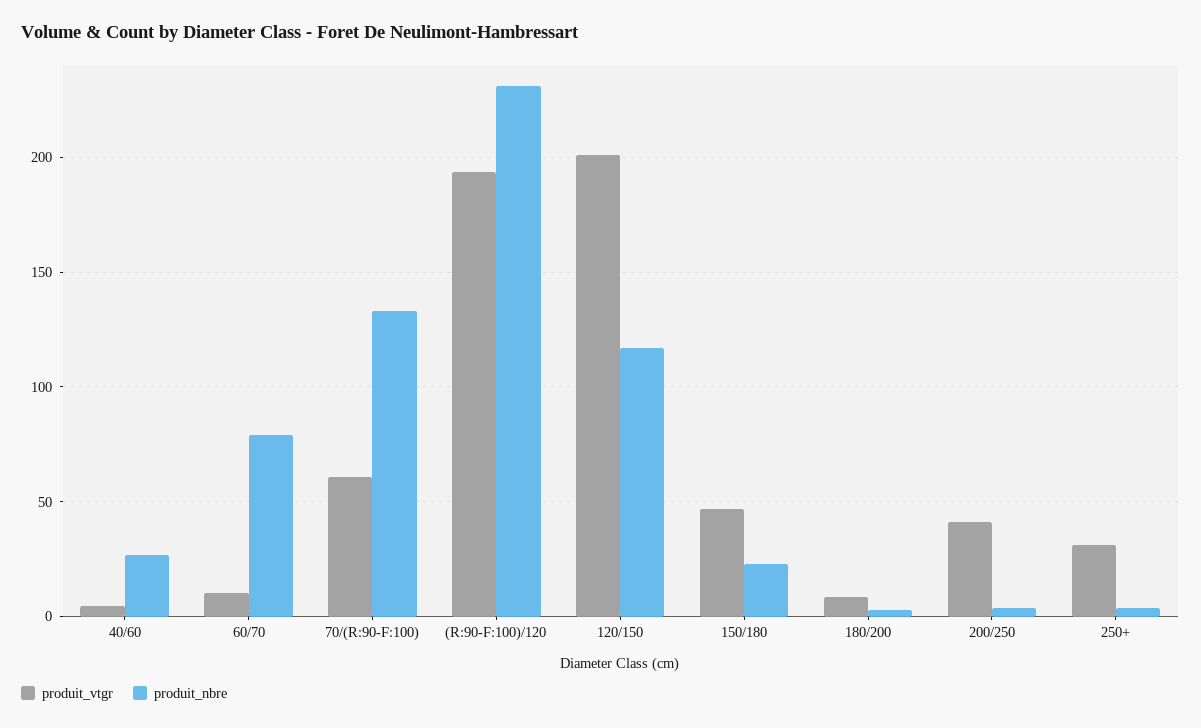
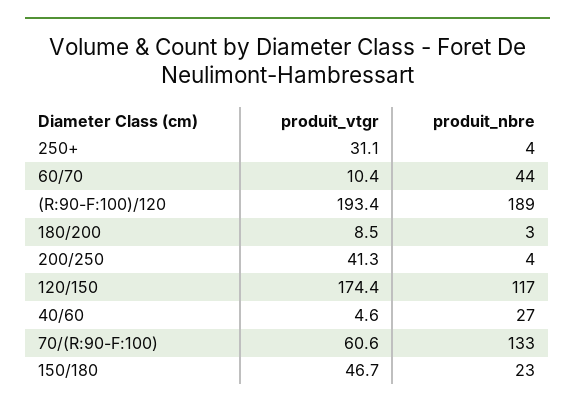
produit_nbre, 60/70: 80 -> 44
produit_nbre, (R:90-F:100)/120: 230 -> 189
produit_vtgr, 120/150: 200 -> 174.4

